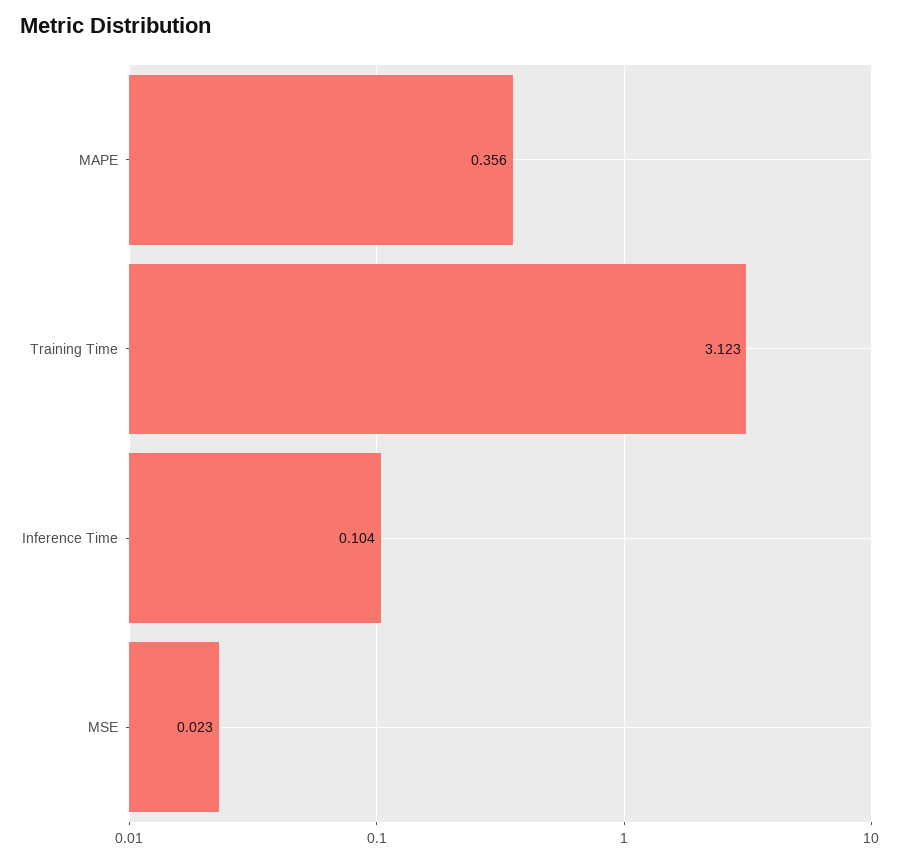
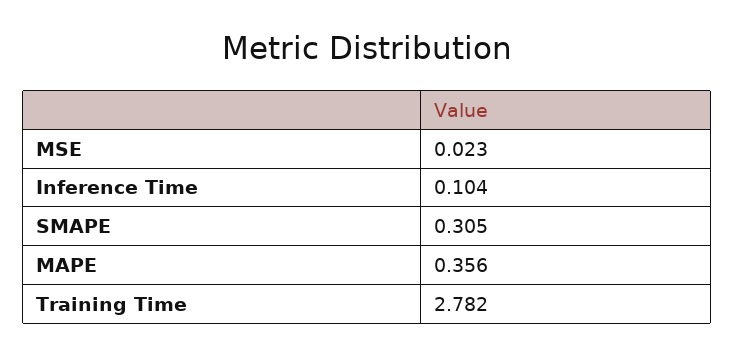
Training Time: 3.123 -> 2.782
SMAPE: none -> 0.305

